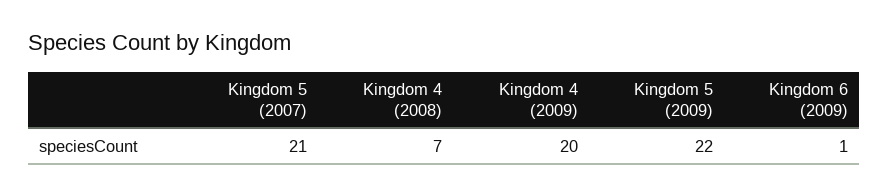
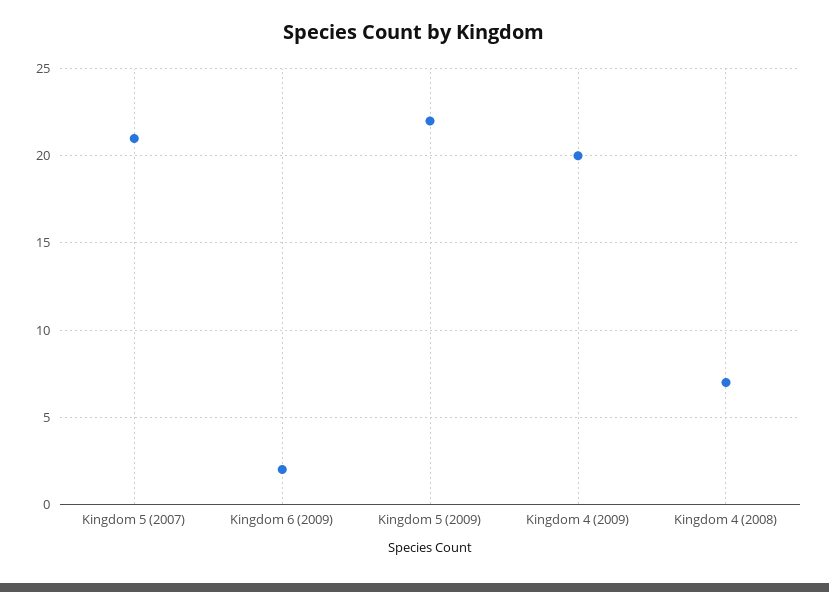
Kingdom 6 (2009): 1 -> 2

